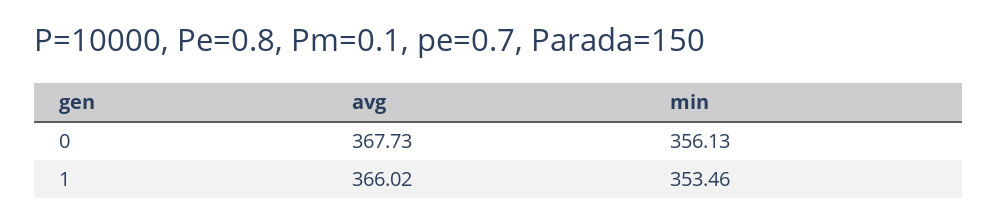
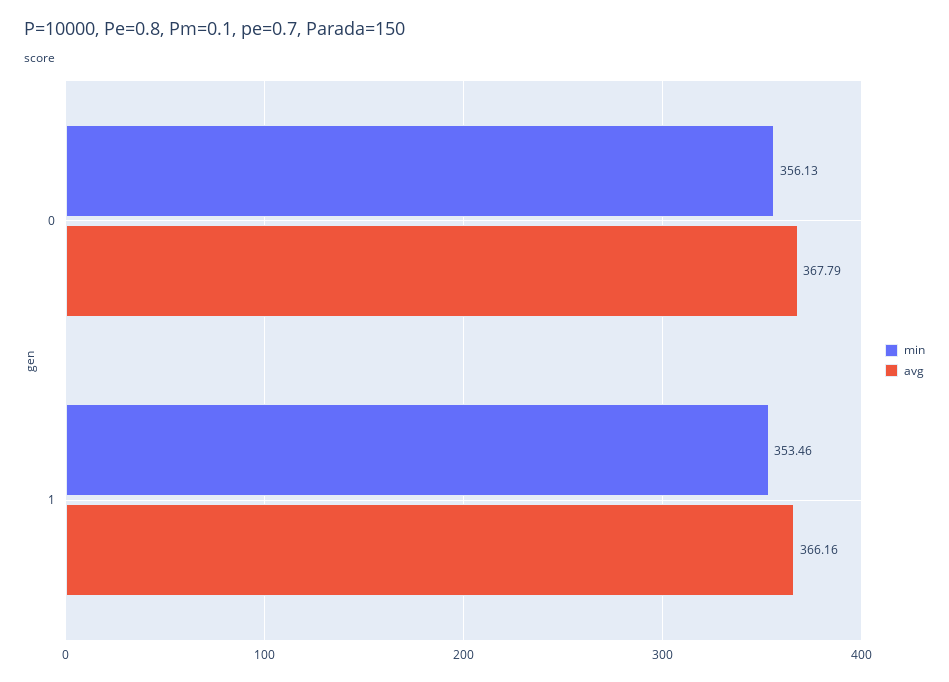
avg, 0: 367.73 -> 367.79
avg, 1: 366.02 -> 366.16

